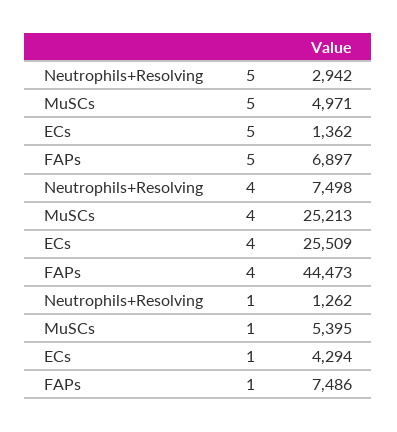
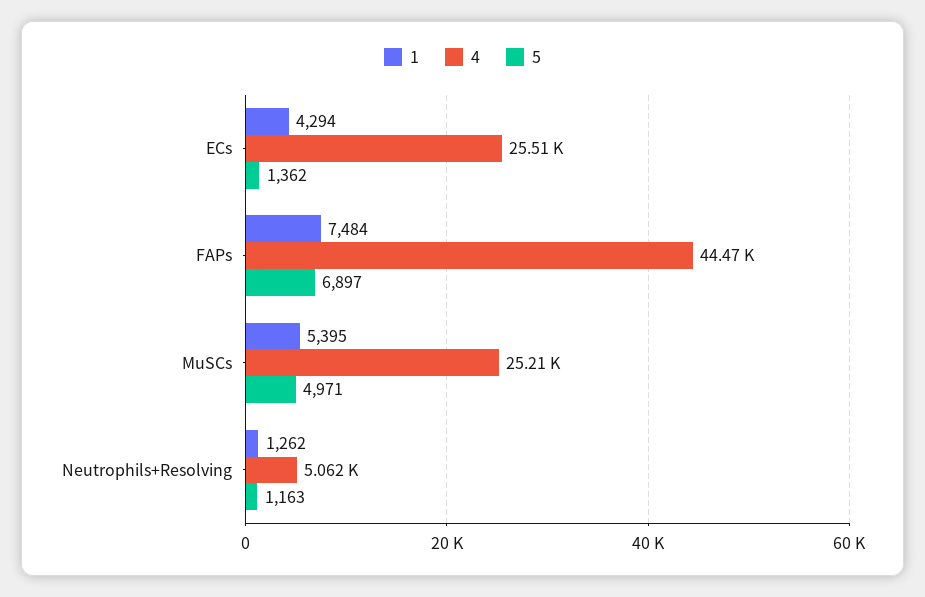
5, Neutrophils+Resolving: 2942 -> 1163
4, Neutrophils+Resolving: 7498 -> 5062
1, FAPs: 7486 -> 7484

